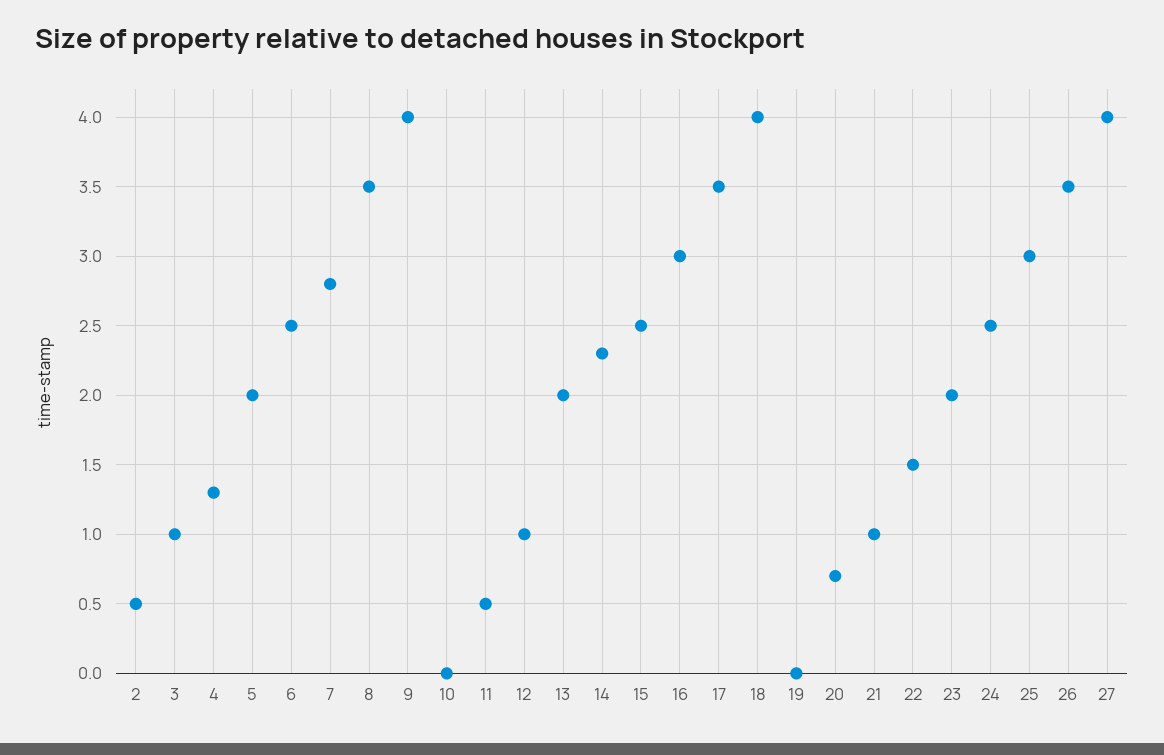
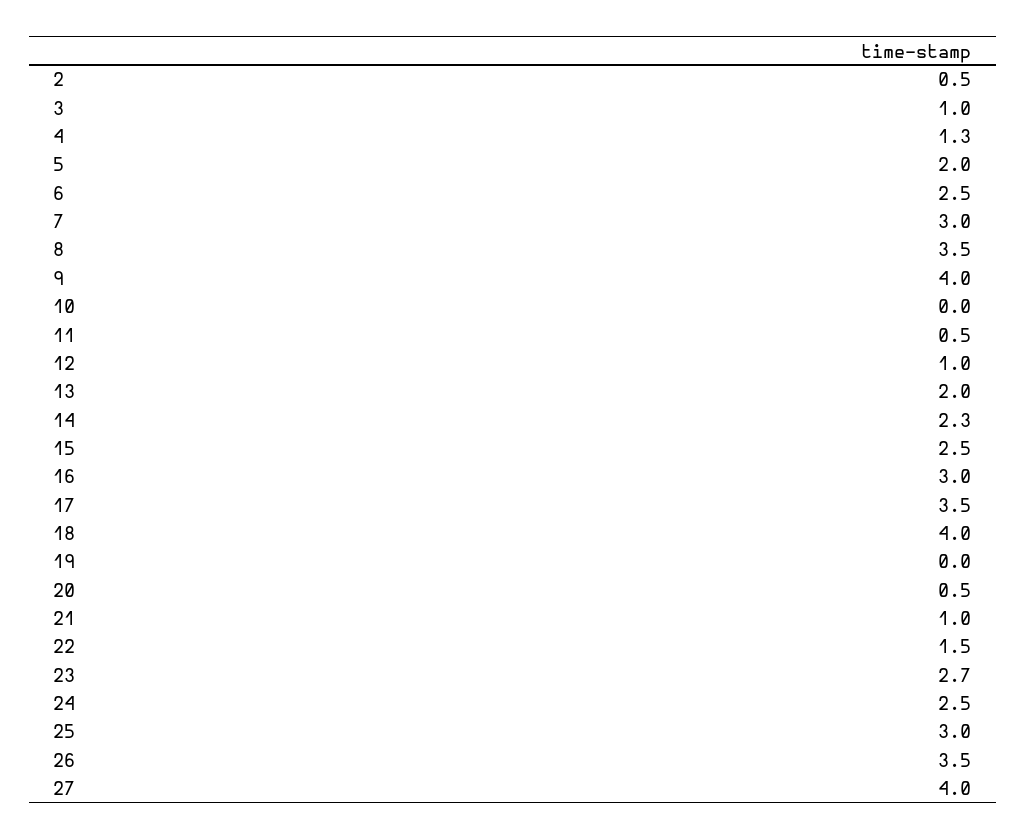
7: 2.8 -> 3
20: 0.7 -> 0.5
23: 2 -> 2.7

